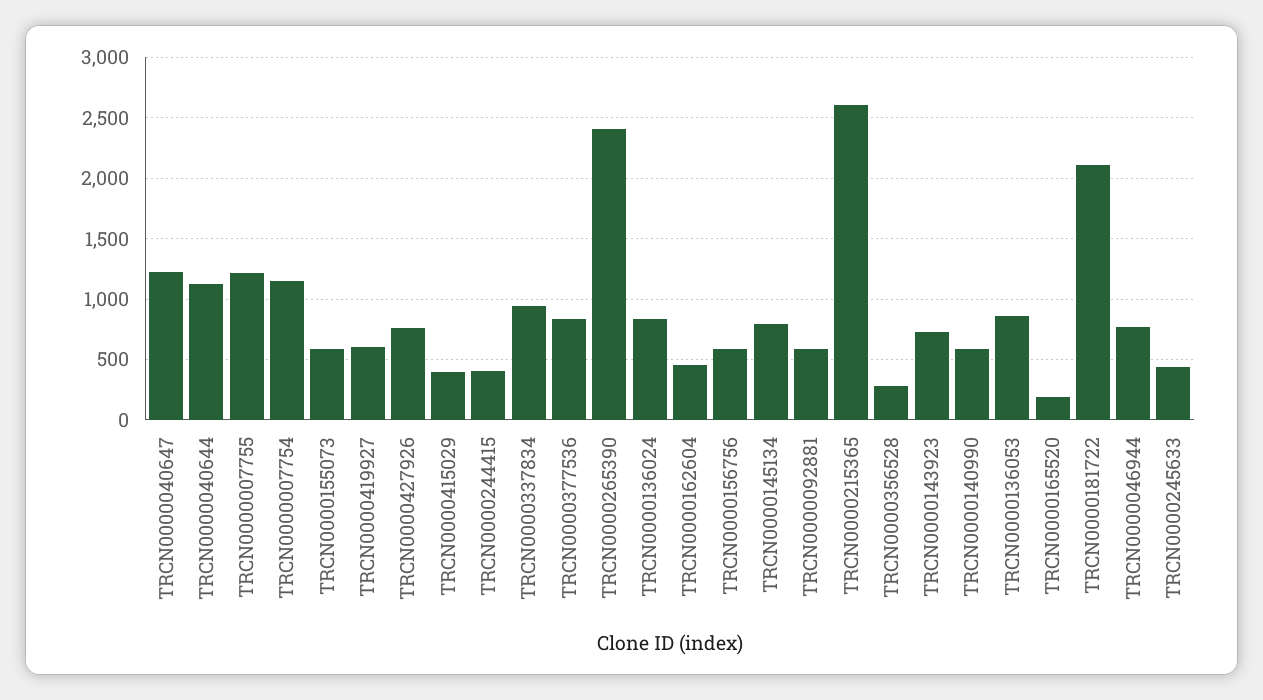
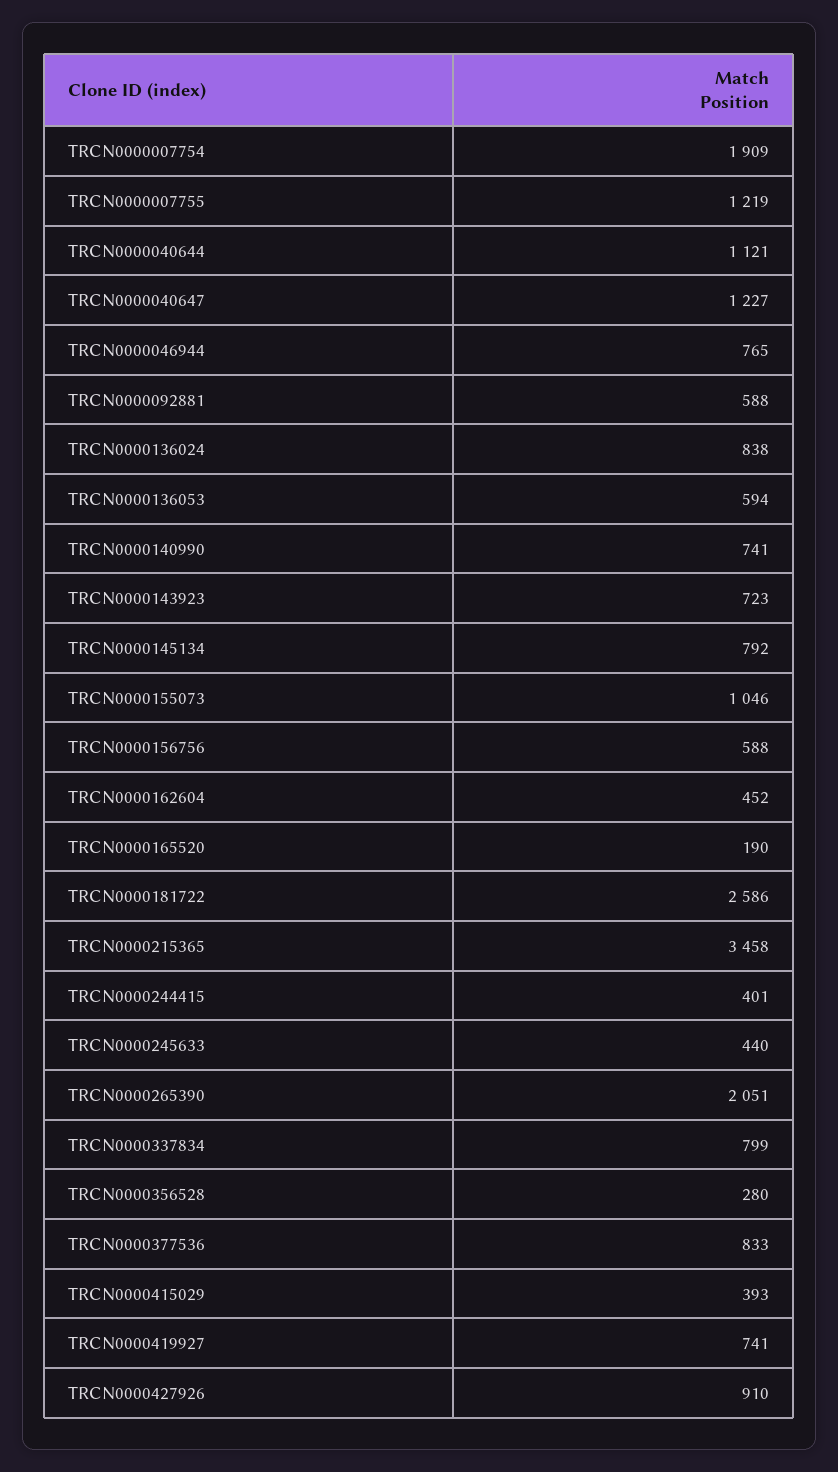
TRCN0000007754: 1150 -> 1909
TRCN0000155073: 600 -> 1046
TRCN0000419927: 600 -> 741
TRCN0000427926: 750 -> 910
TRCN0000337834: 950 -> 799
TRCN0000265390: 2400 -> 2051
TRCN0000215365: 2600 -> 3458
TRCN0000140990: 600 -> 741
TRCN0000136053: 850 -> 594
TRCN0000181722: 2100 -> 2586

